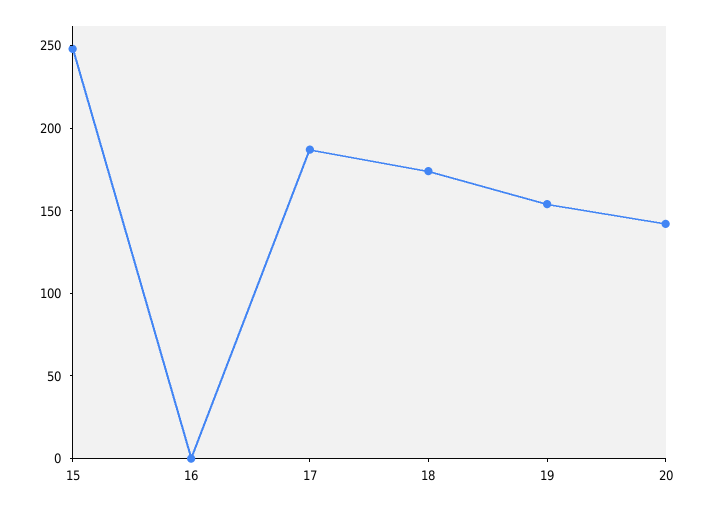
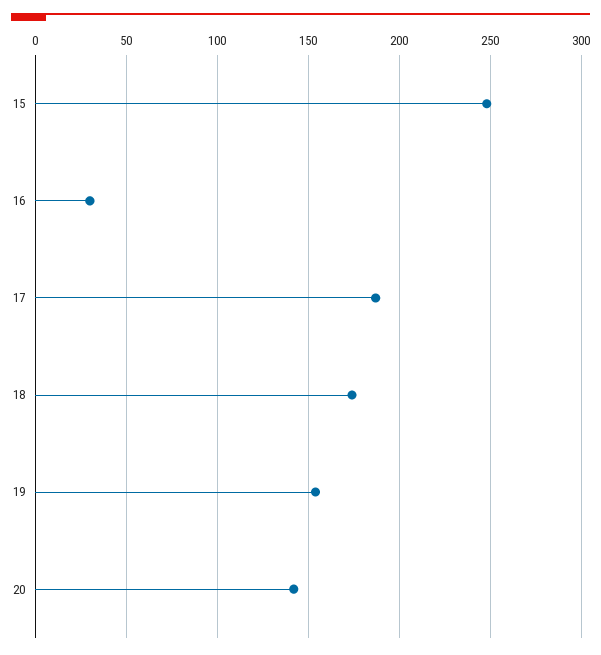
16: 0 -> 30

